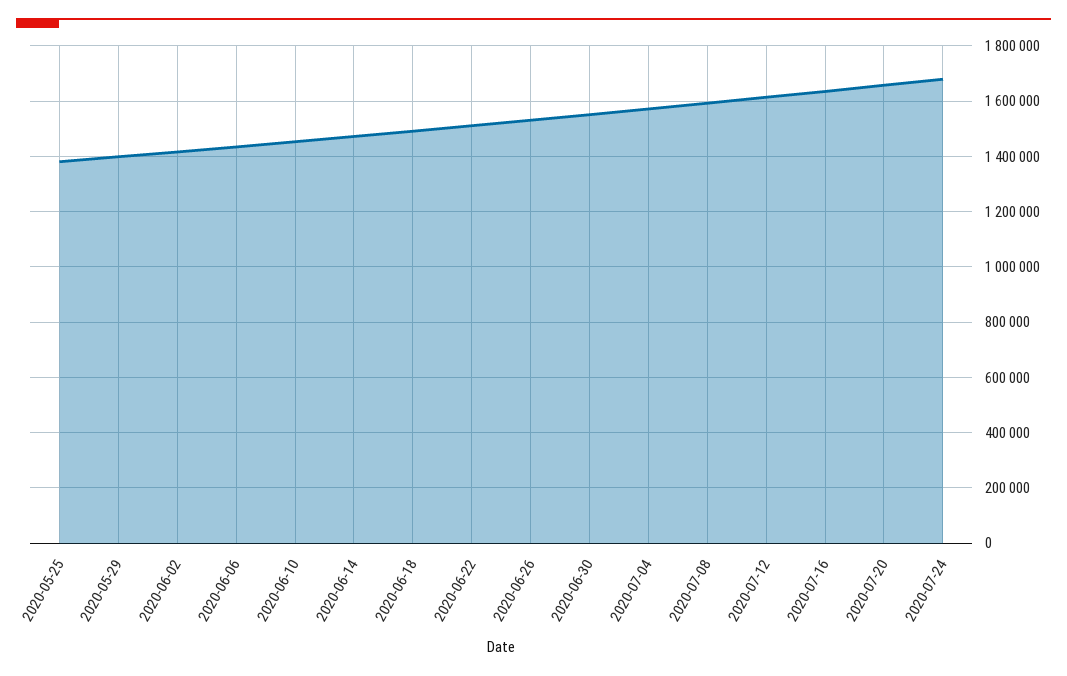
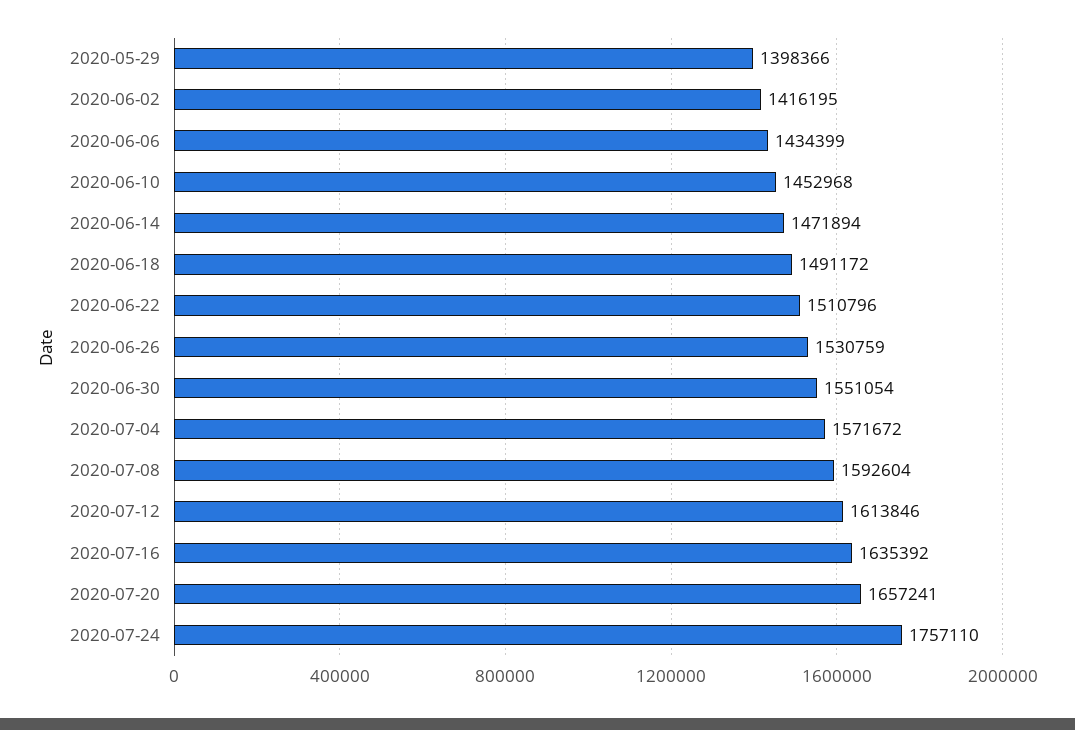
2020-05-25: 1375000 -> none
2020-07-24: 1675000 -> 1757110

